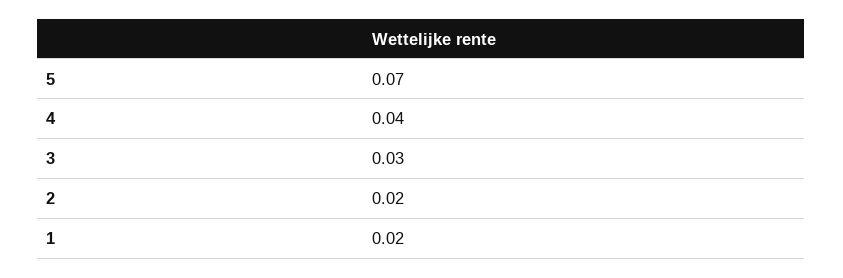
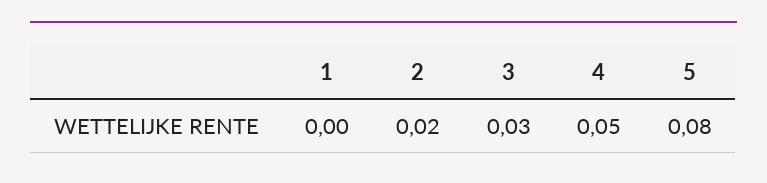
5: 0.07 -> 0.08
4: 0.04 -> 0.05
1: 0.02 -> 0

